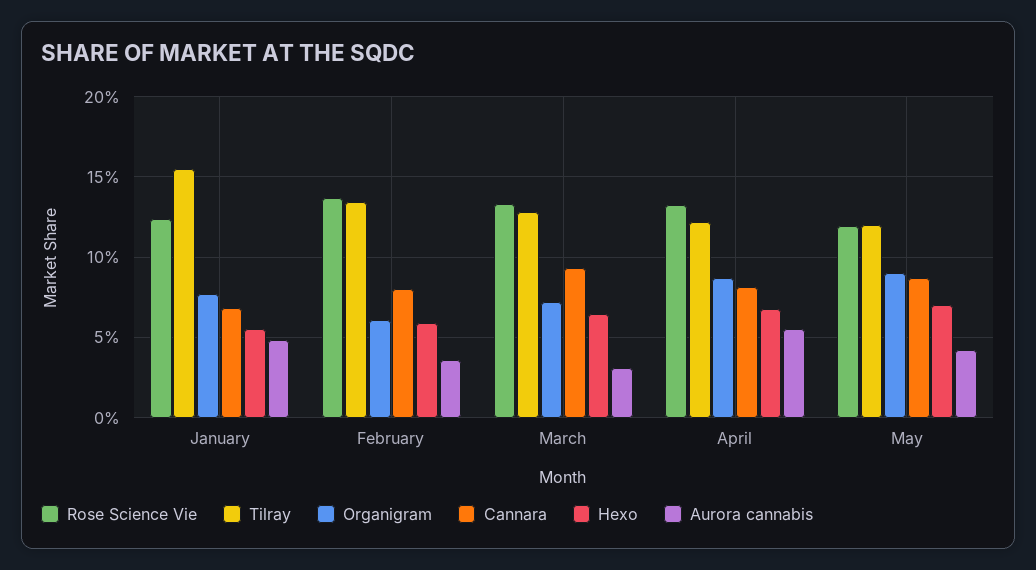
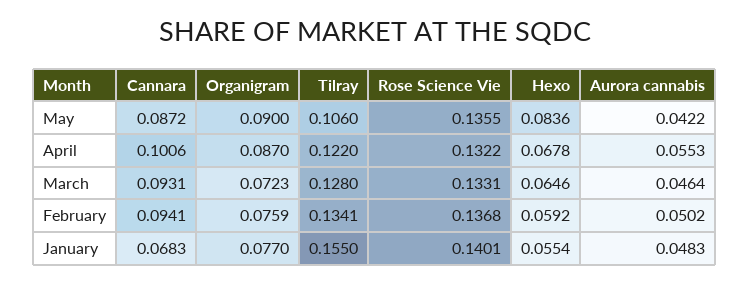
Rose Science Vie, January: 0.125 -> 0.1401
Organigram, February: 0.06 -> 0.0759
Cannara, February: 0.08 -> 0.0941
Aurora cannabis, February: 0.035 -> 0.0502
Aurora cannabis, March: 0.03 -> 0.0464
Cannara, April: 0.08 -> 0.1006
Rose Science Vie, May: 0.12 -> 0.1355
Tilray, May: 0.12 -> 0.106
Hexo, May: 0.07 -> 0.0836

